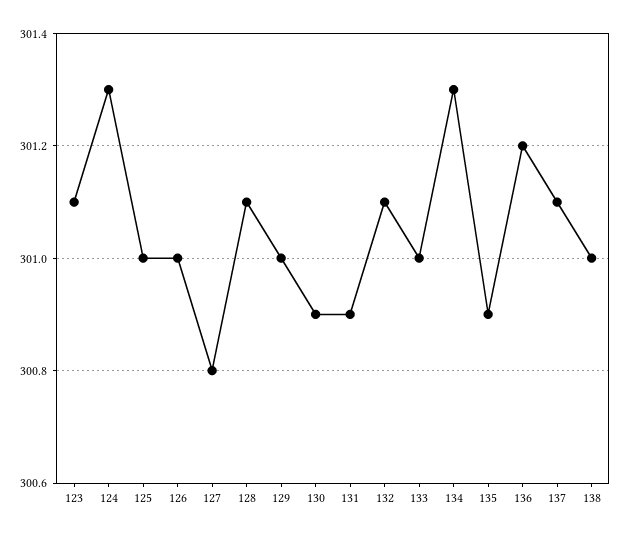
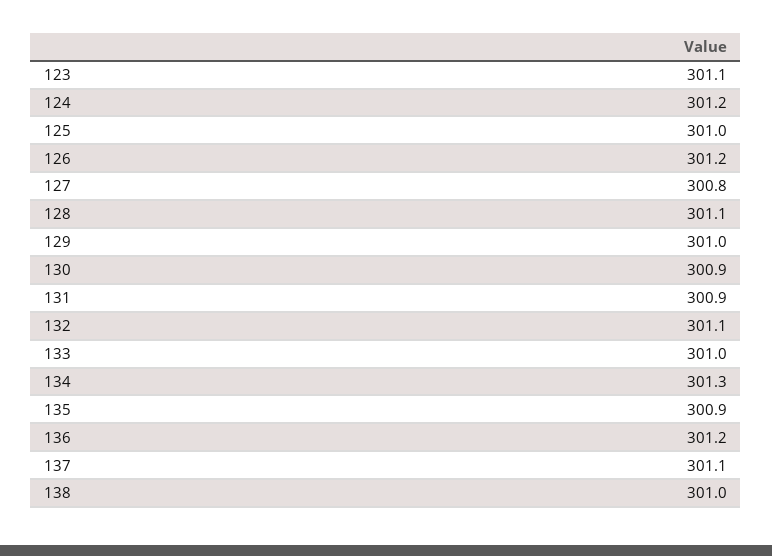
124: 301.3 -> 301.2
126: 301 -> 301.2

